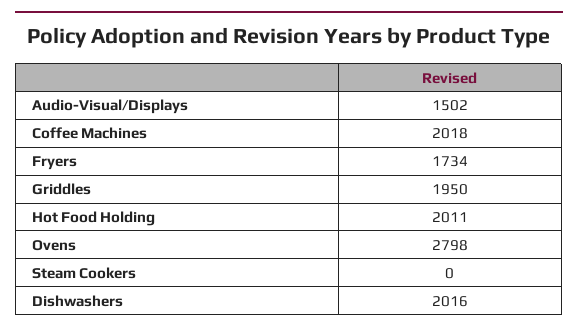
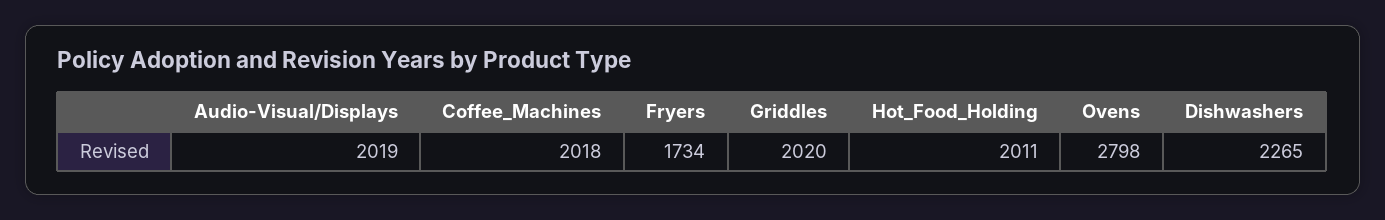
Audio-Visual/Displays: 1502 -> 2019
Griddles: 1950 -> 2020
Steam Cookers: 0 -> none
Dishwashers: 2016 -> 2265

